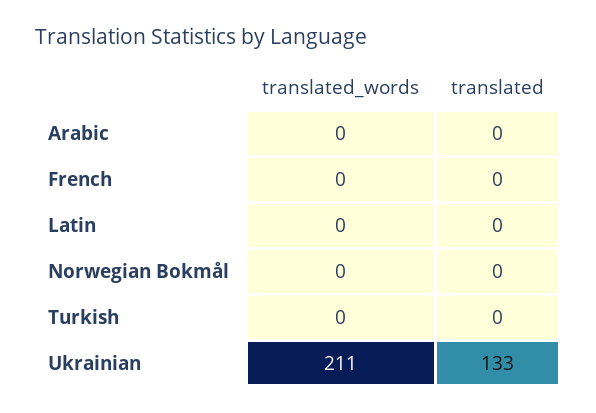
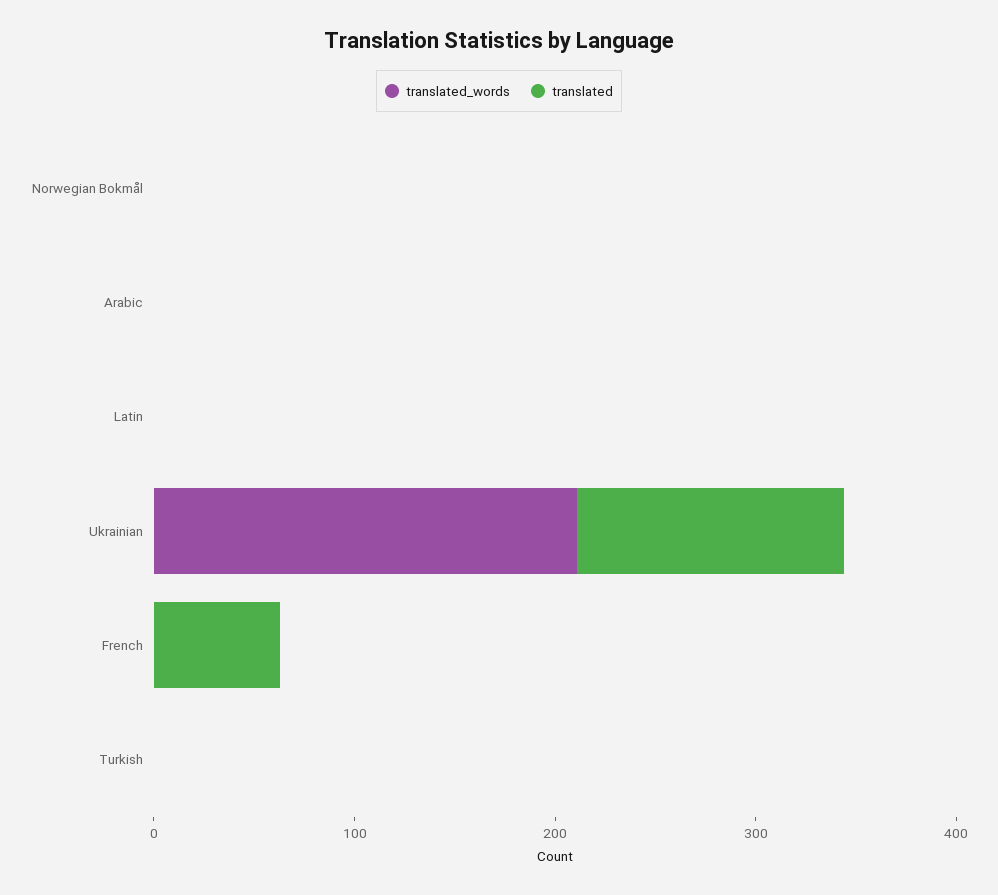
translated, French: 0 -> 60

